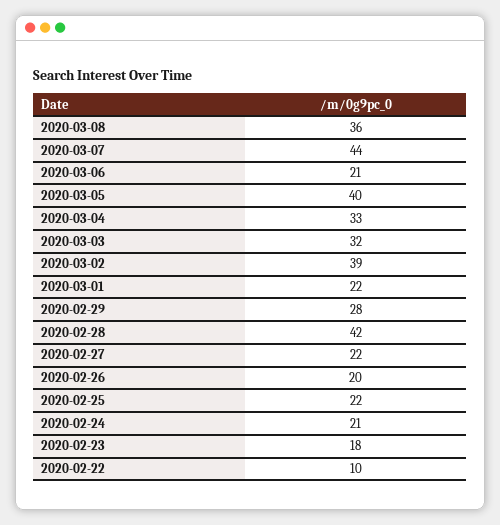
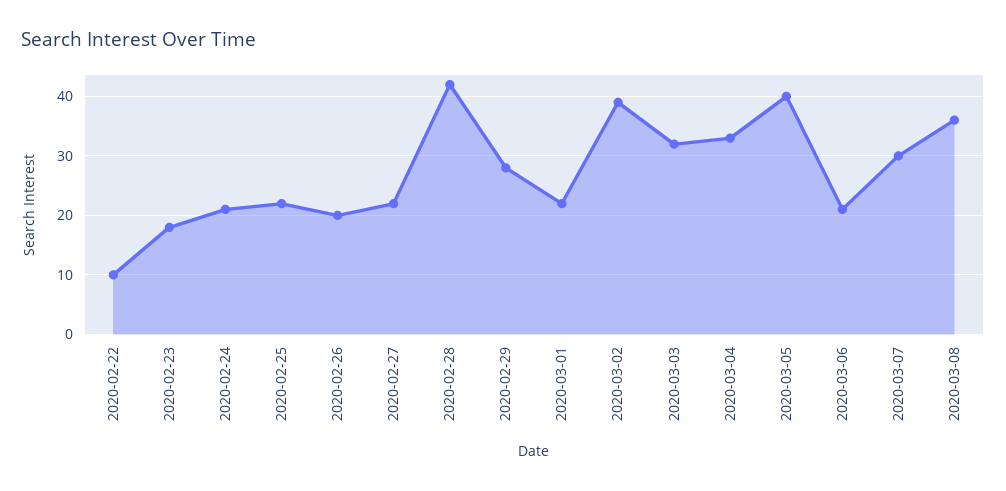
2020-03-07: 44 -> 30

